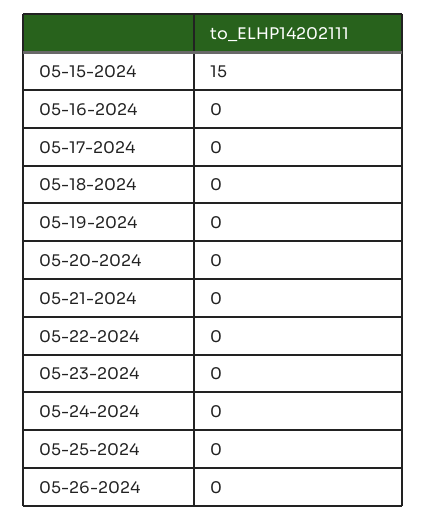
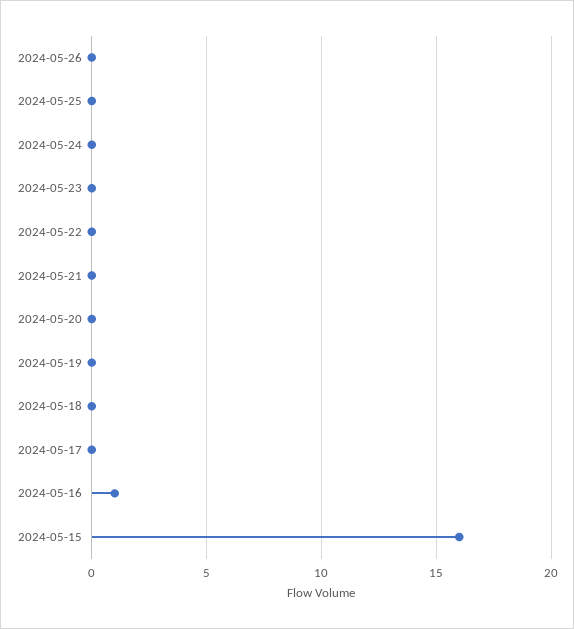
05-15-2024: 15 -> 16
05-16-2024: 0 -> 1

